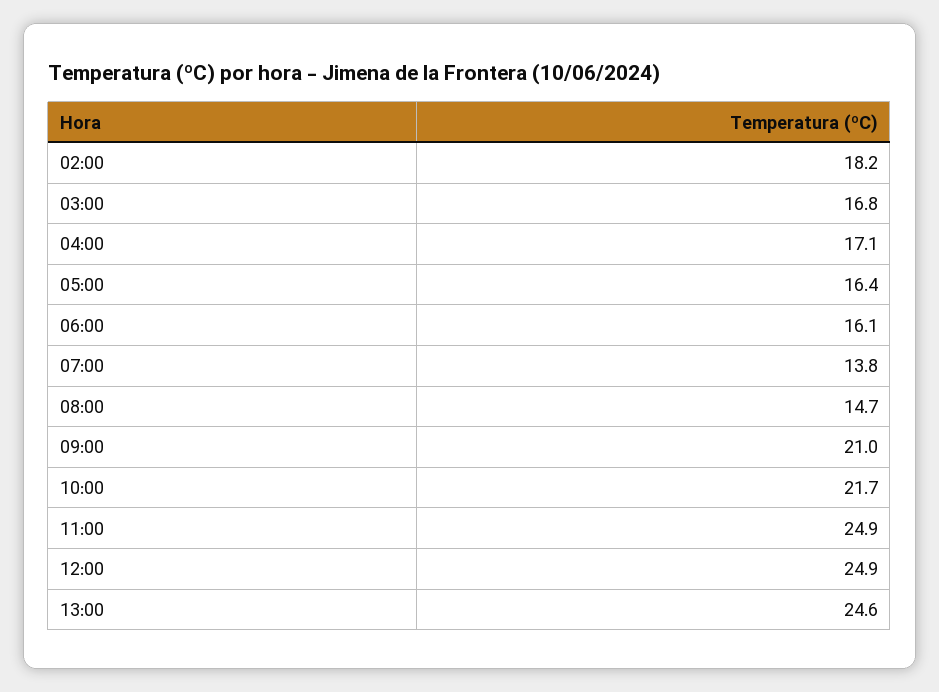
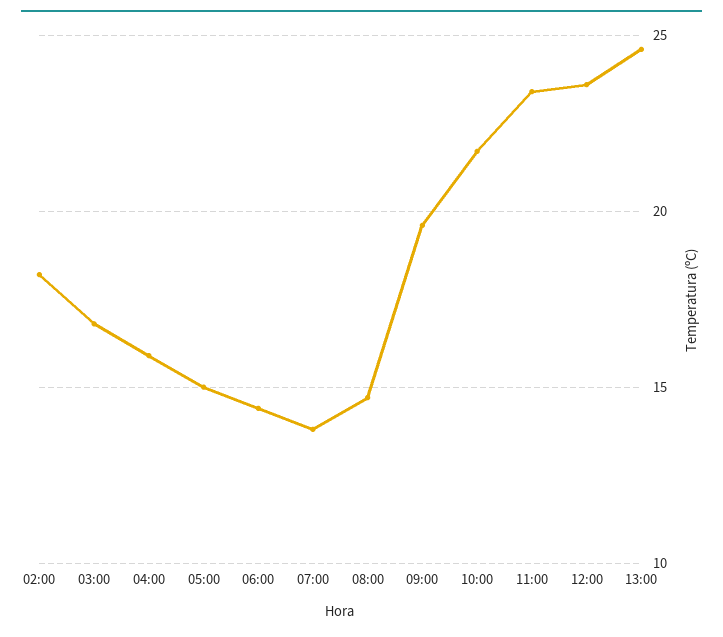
04:00: 17.1 -> 16
05:00: 16.4 -> 15
06:00: 16.1 -> 14.5
09:00: 21 -> 19.5
11:00: 24.9 -> 23.5
12:00: 24.9 -> 23.5

